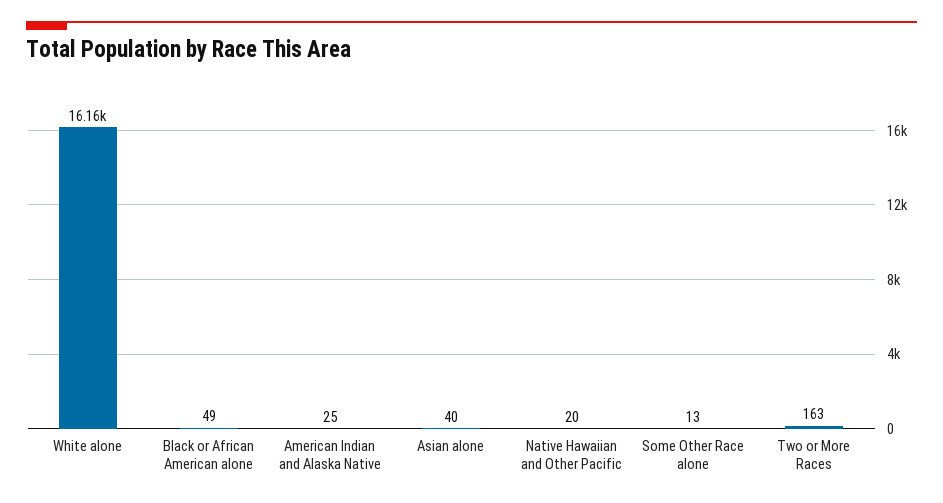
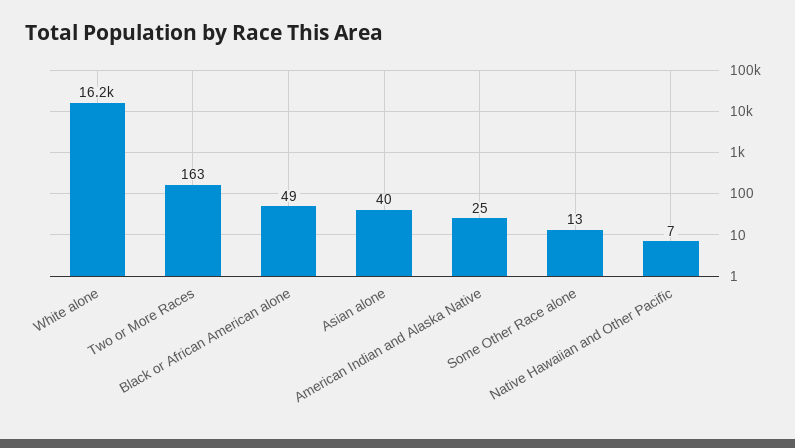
Native Hawaiian and Other Pacific: 20 -> 7

